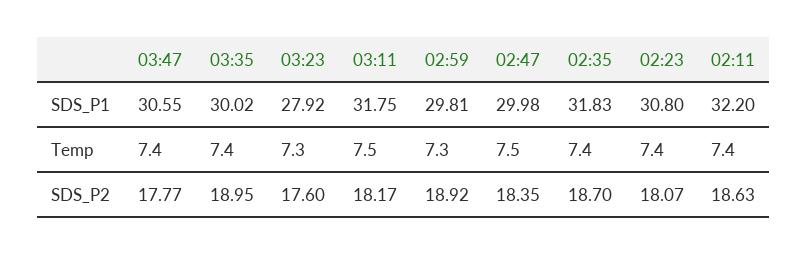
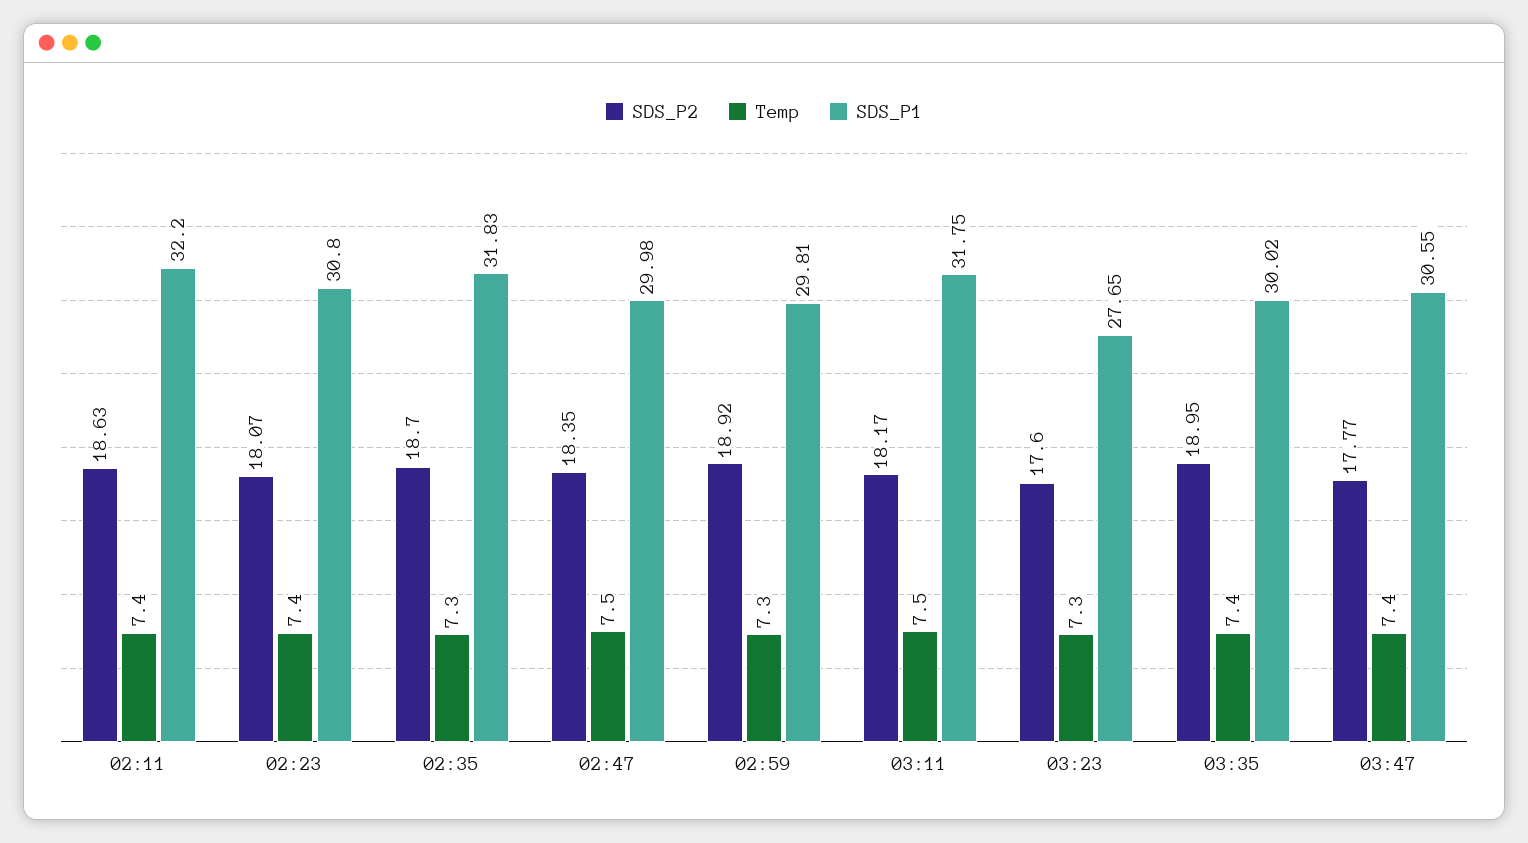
SDS_P1, 03:23: 27.92 -> 27.65
Temp, 02:35: 7.4 -> 7.3

